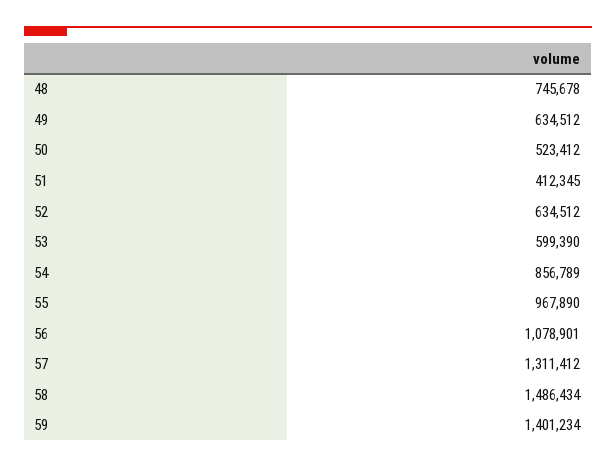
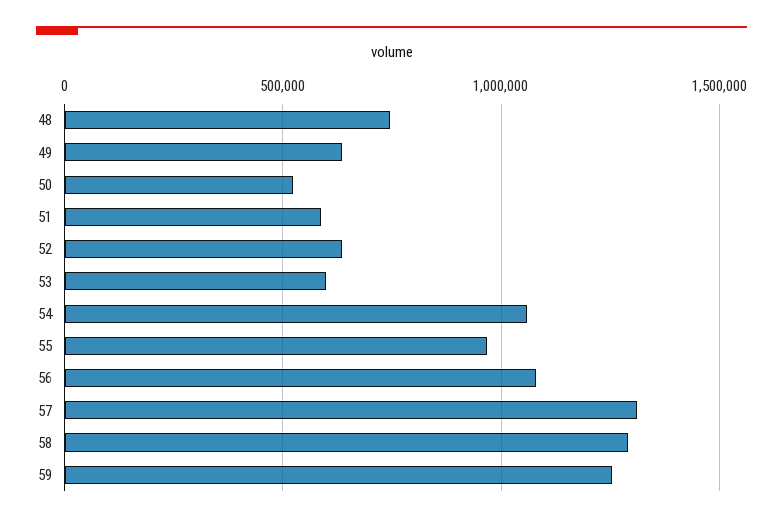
51: 412345 -> 600000
54: 856789 -> 1050000
58: 1486434 -> 1300000
59: 1401234 -> 1250000

